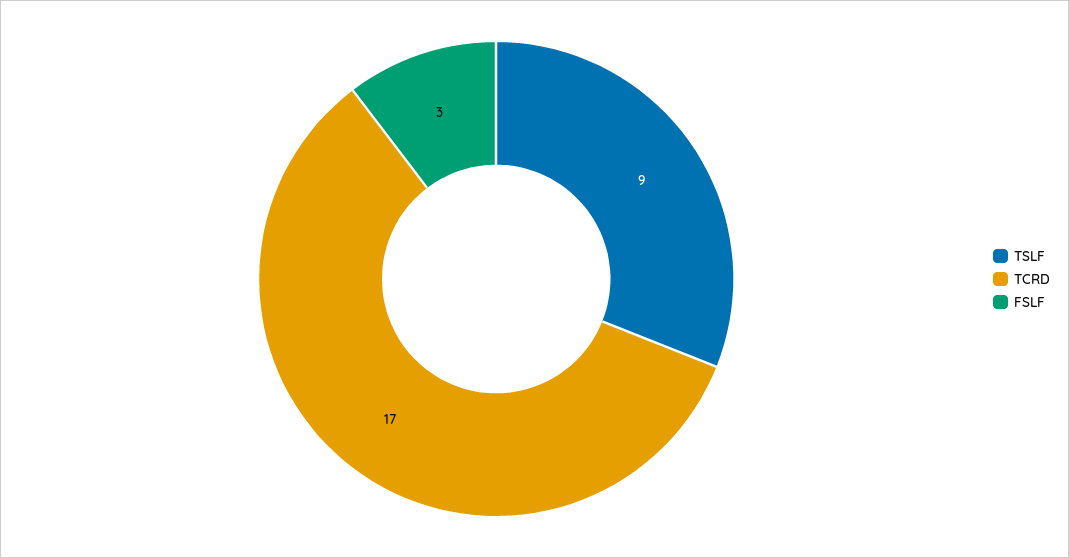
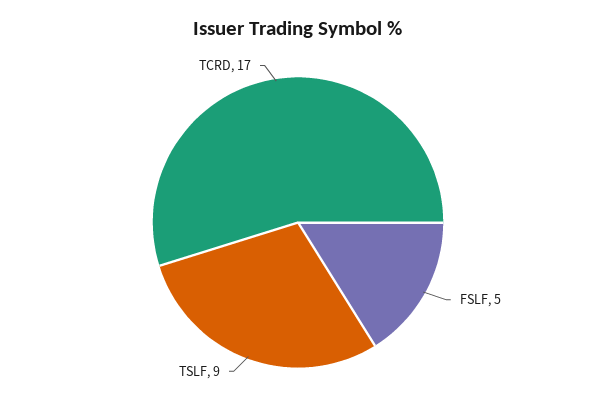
FSLF: 3 -> 5

